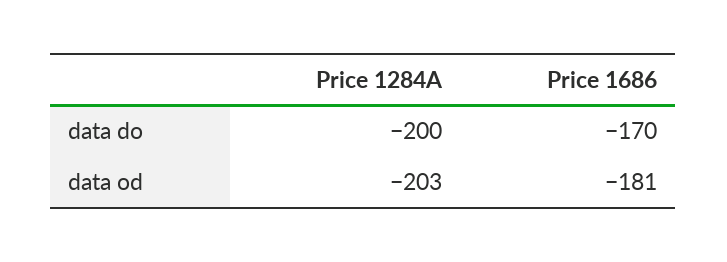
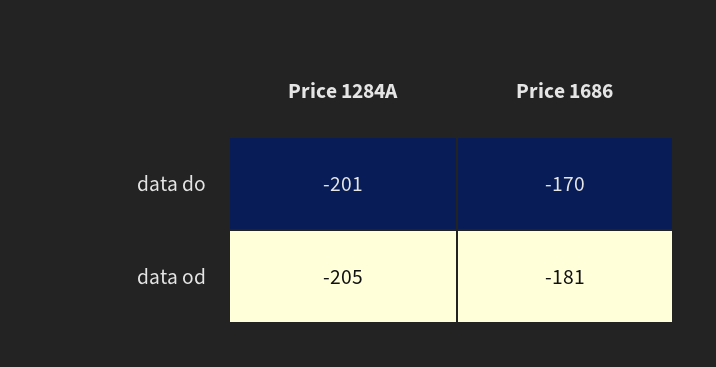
Price 1284A, data do: -200 -> -201
Price 1284A, data od: -203 -> -205

